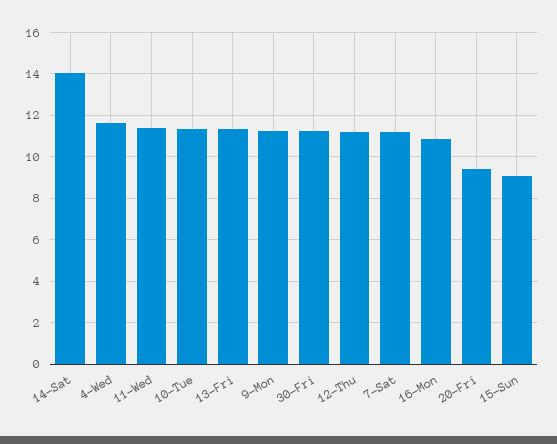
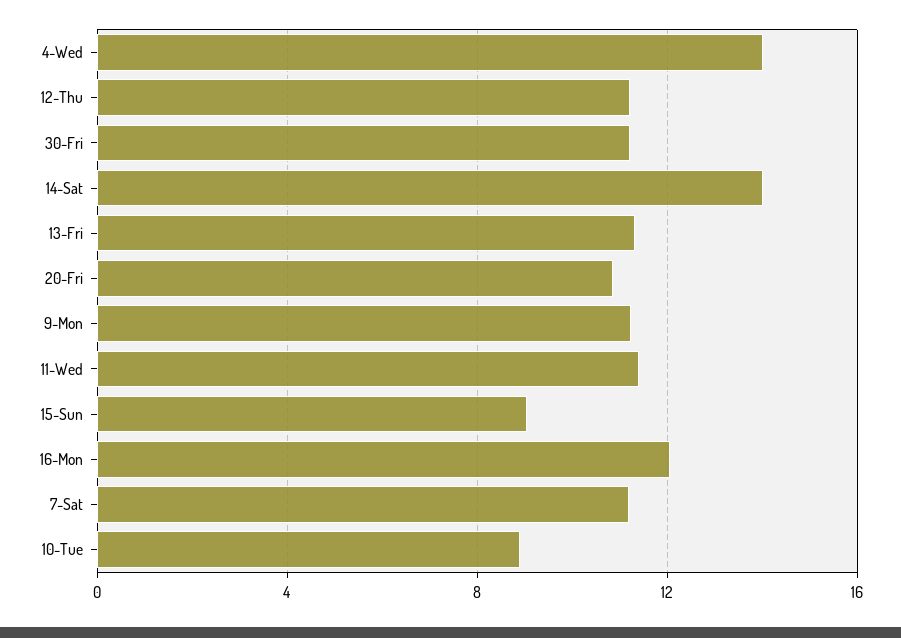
4-Wed: 11.5 -> 14
10-Tue: 11.5 -> 9
16-Mon: 11 -> 12
20-Fri: 9.5 -> 11

